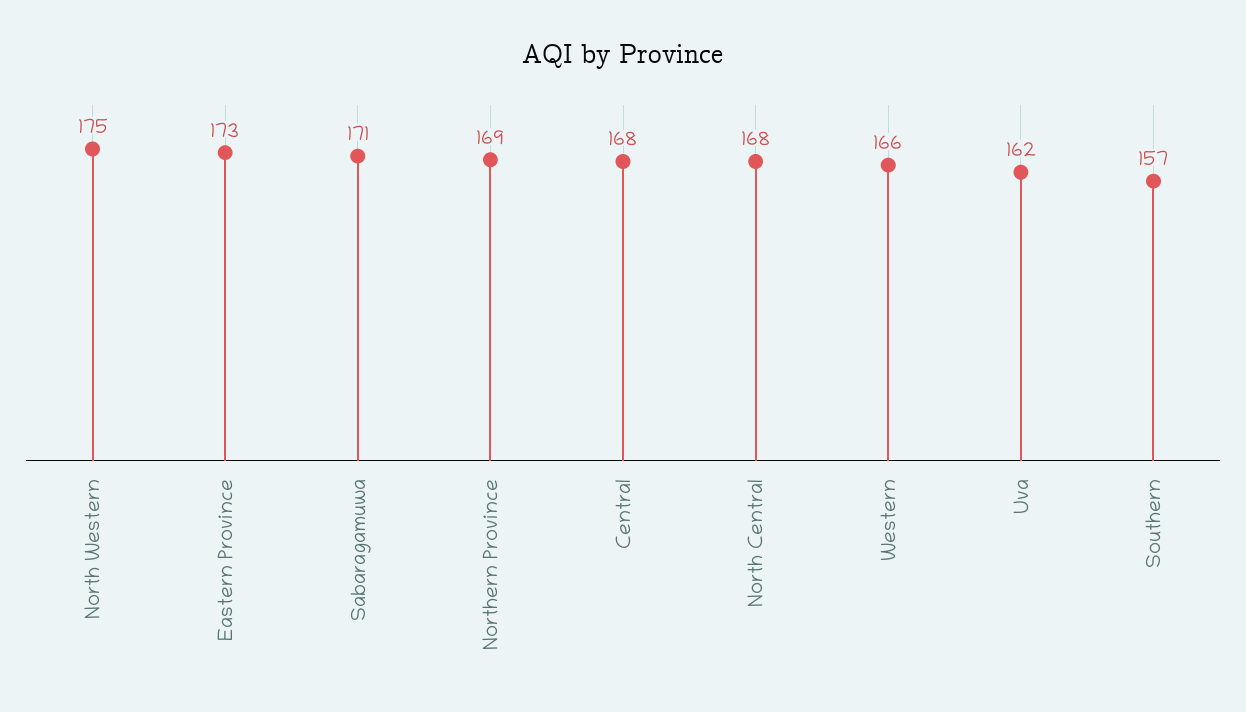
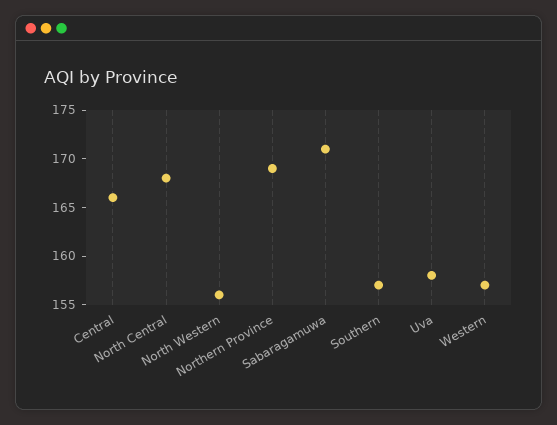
North Western: 175 -> 156
Eastern Province: 173 -> none
Central: 168 -> 166
Western: 166 -> 157
Uva: 162 -> 158

